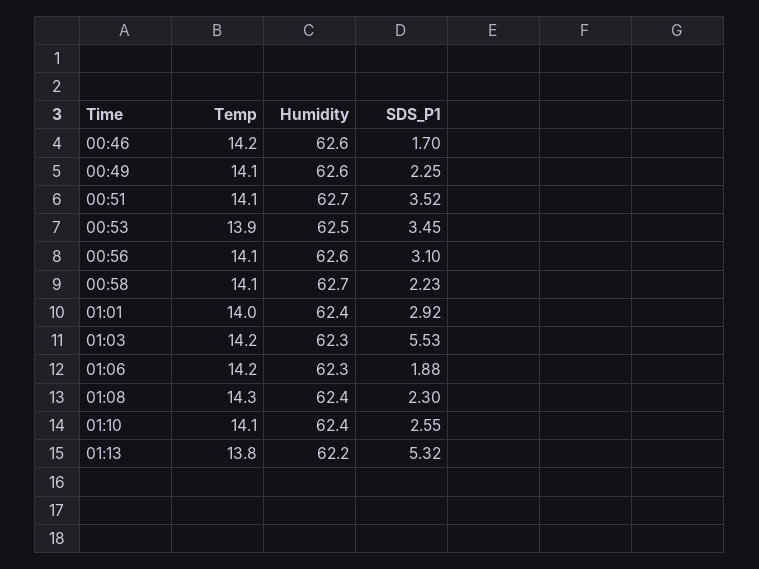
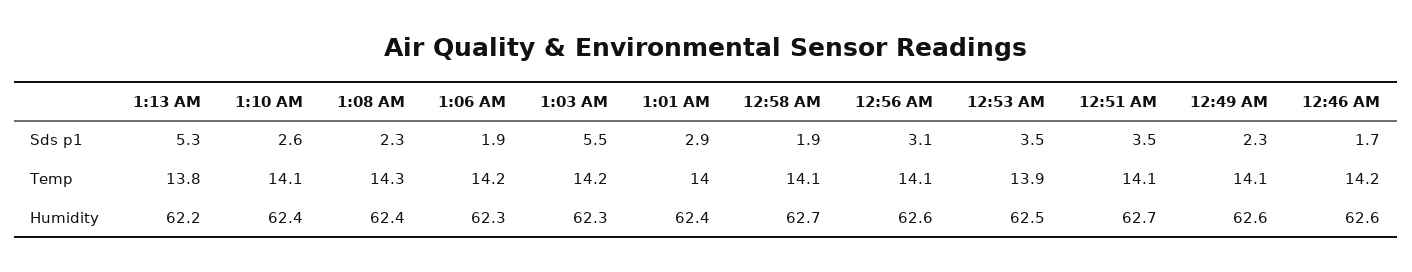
SDS_P1, 00:58: 2.23 -> 1.9

